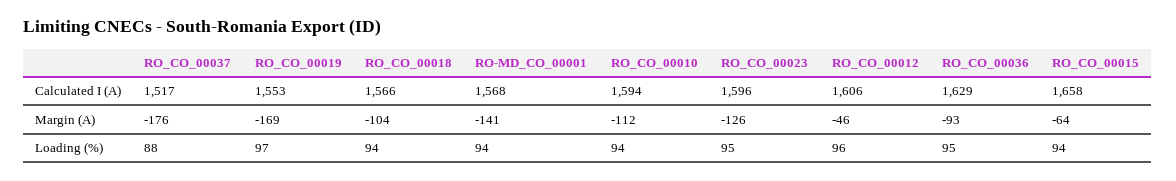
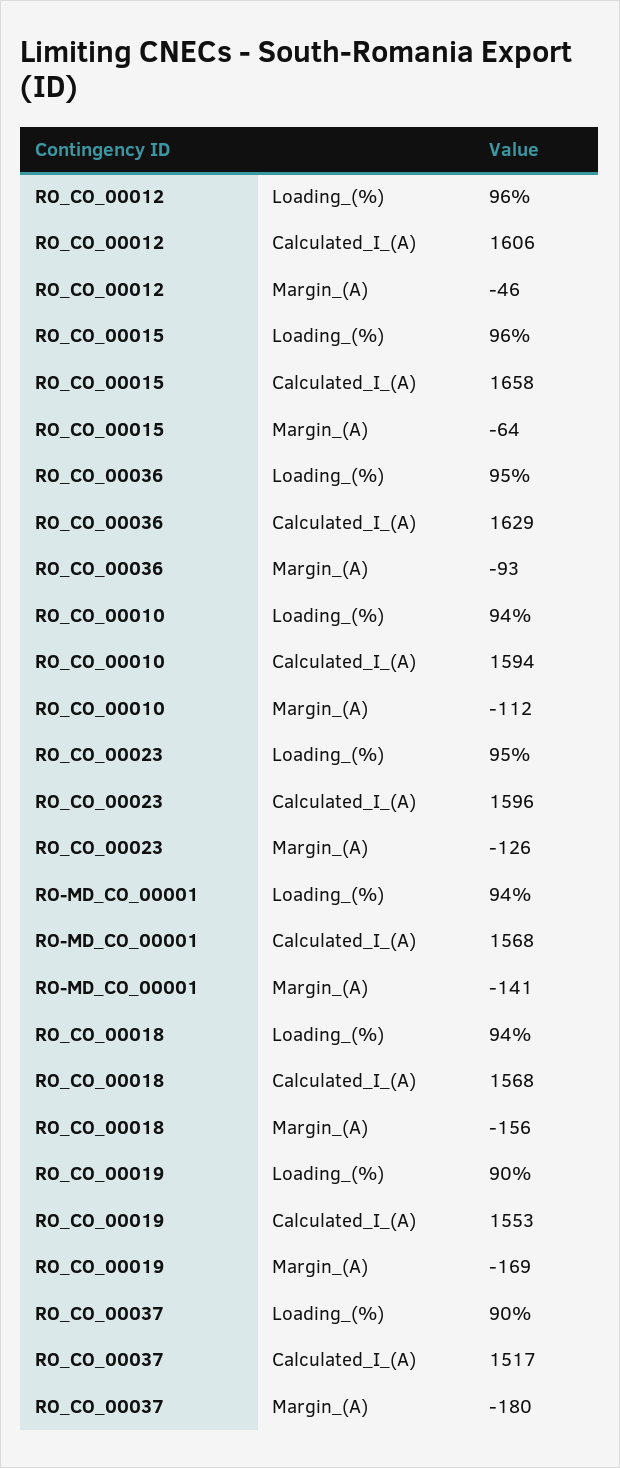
RO_CO_00018, Calculated I (A): 1566 -> 1568
RO_CO_00037, Margin (A): -176 -> -180
RO_CO_00018, Margin (A): -104 -> -156
RO_CO_00037, Loading (%): 88 -> 90
RO_CO_00019, Loading (%): 97 -> 90
RO_CO_00015, Loading (%): 94 -> 96

